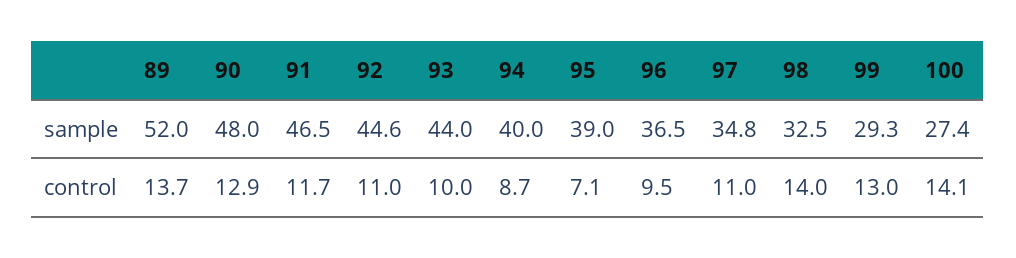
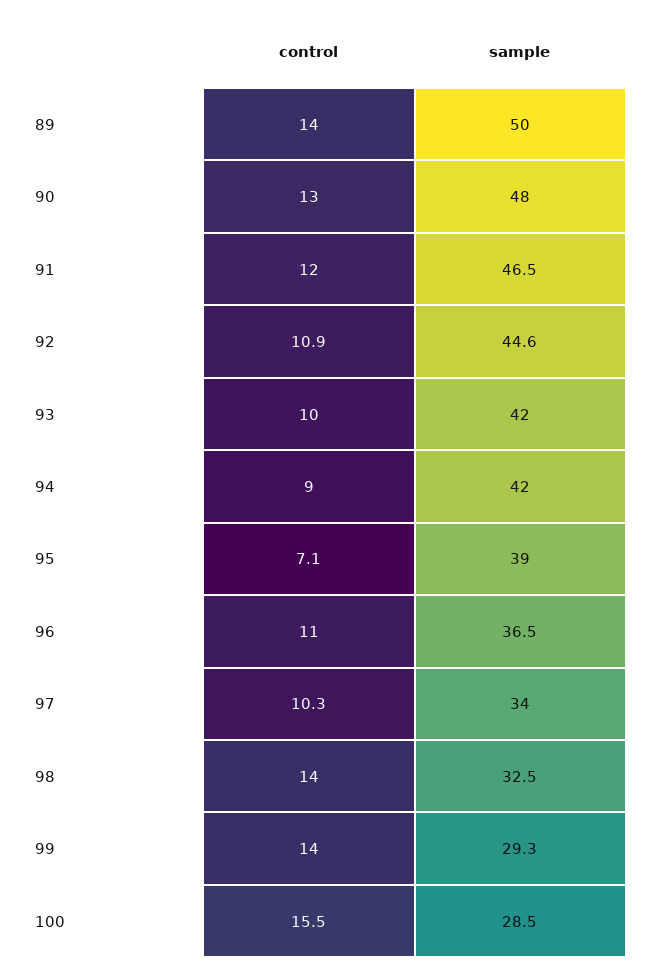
89, sample: 52 -> 50
93, sample: 44 -> 42
94, sample: 40 -> 42
97, sample: 34.8 -> 34
100, sample: 27.4 -> 28.5
89, control: 13.7 -> 14
90, control: 12.9 -> 13
91, control: 11.7 -> 12
92, control: 11 -> 10.9
94, control: 8.7 -> 9
96, control: 9.5 -> 11
97, control: 11 -> 10.3
99, control: 13 -> 14
100, control: 14.1 -> 15.5

